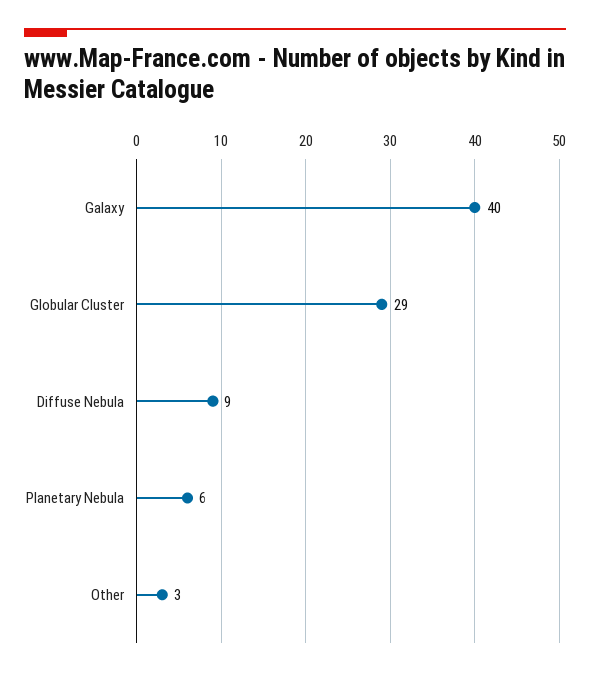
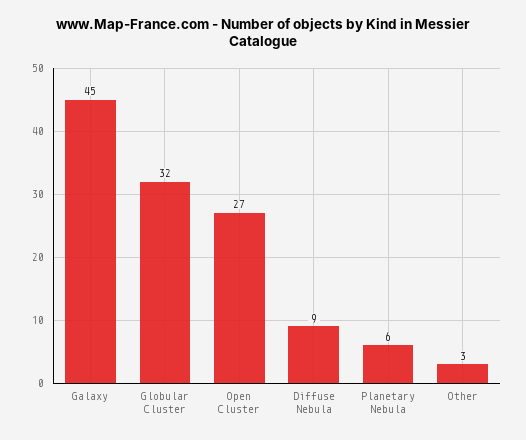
Galaxy: 40 -> 45
Globular Cluster: 29 -> 32
Open Cluster: none -> 27

